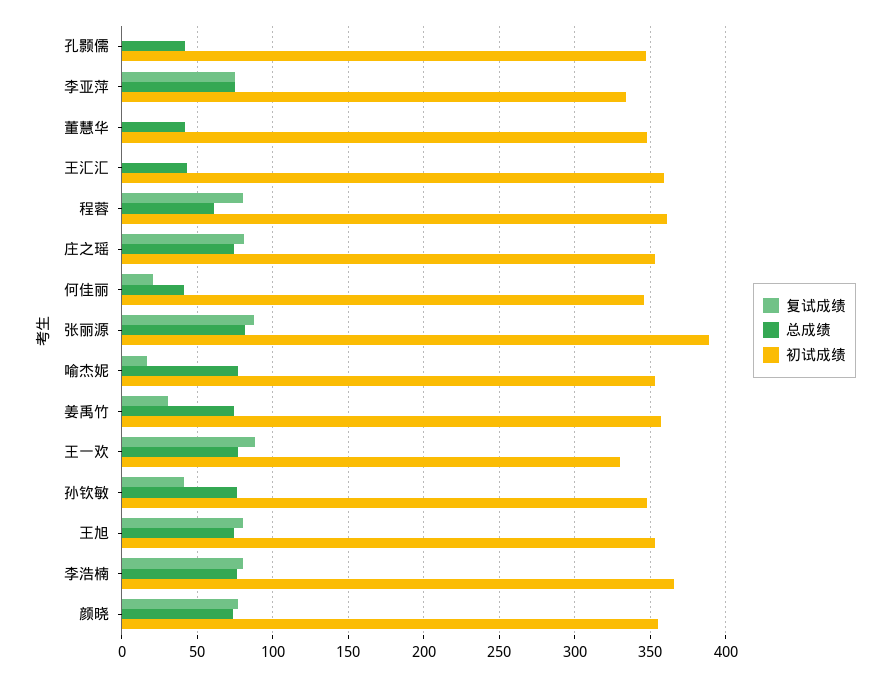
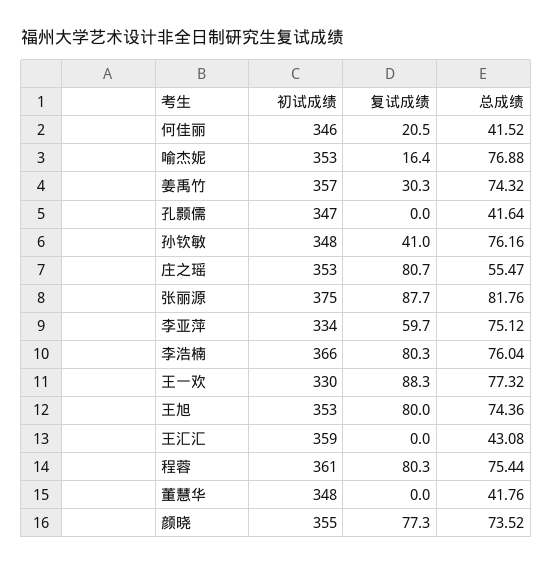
复试成绩, 李亚萍: 75 -> 59.7
总成绩, 程蓉: 60 -> 75.44
总成绩, 庄之瑶: 75 -> 55.47
初试成绩, 张丽源: 390 -> 375

